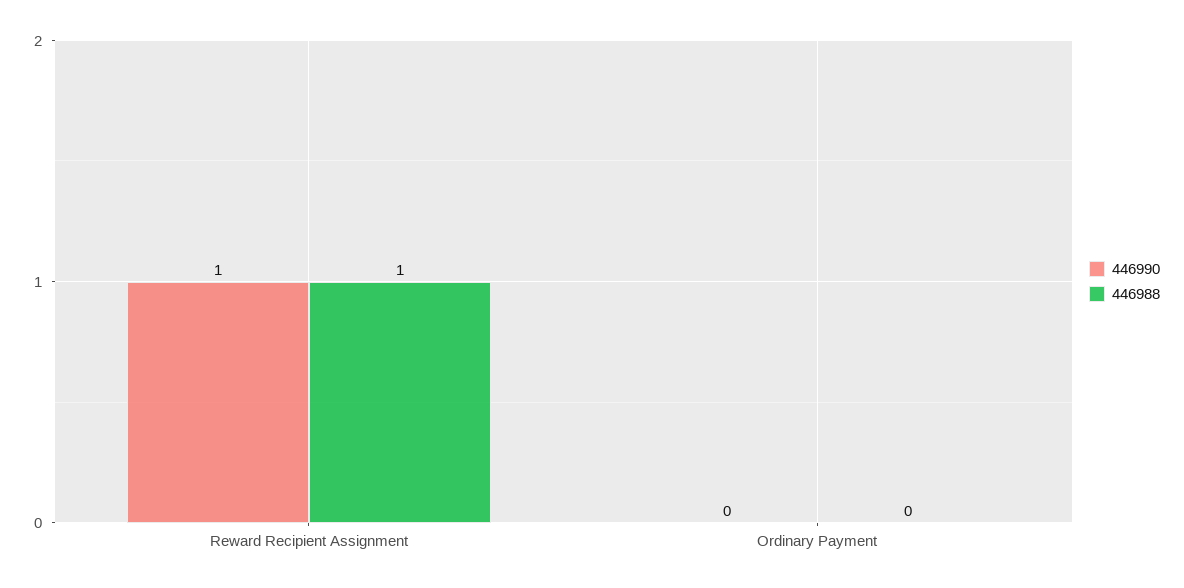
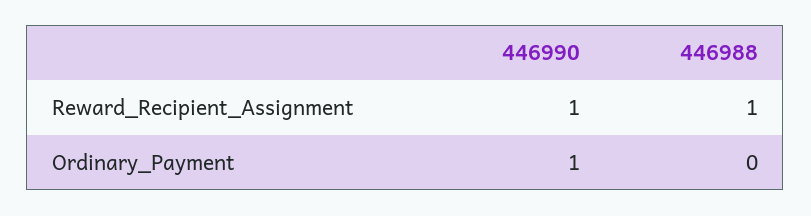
446990, Ordinary Payment: 0 -> 1

